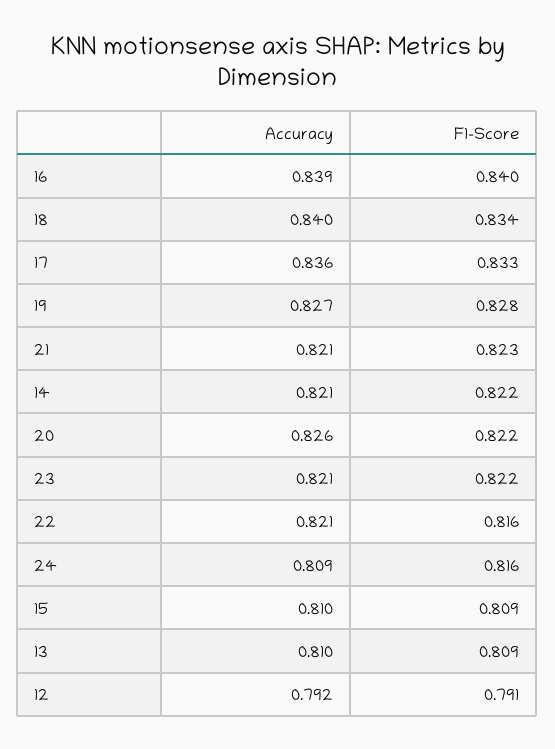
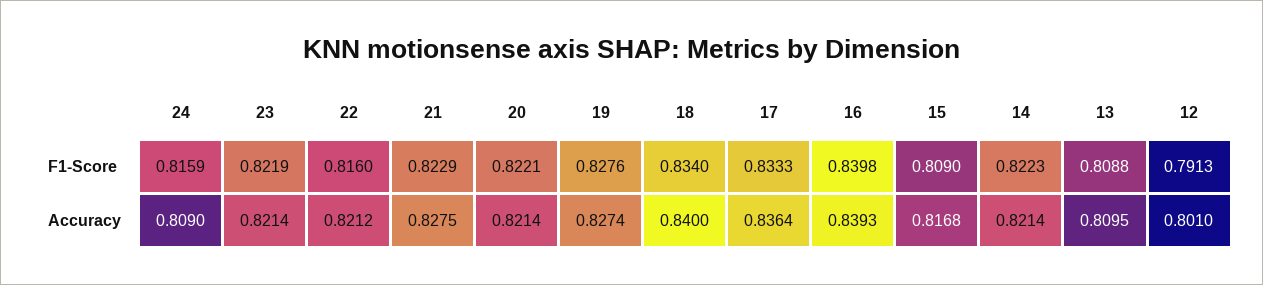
Accuracy, 21: 0.821 -> 0.8275
Accuracy, 20: 0.826 -> 0.8214
Accuracy, 15: 0.81 -> 0.8168
Accuracy, 12: 0.792 -> 0.801

